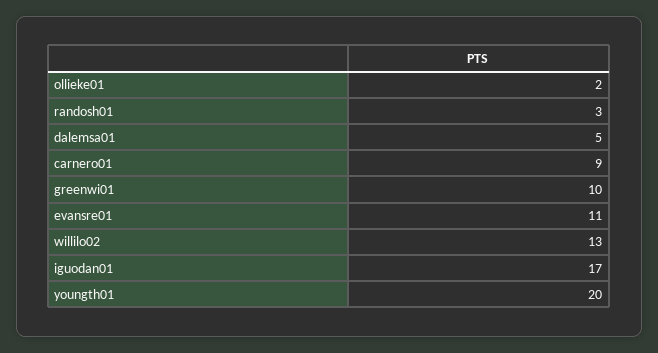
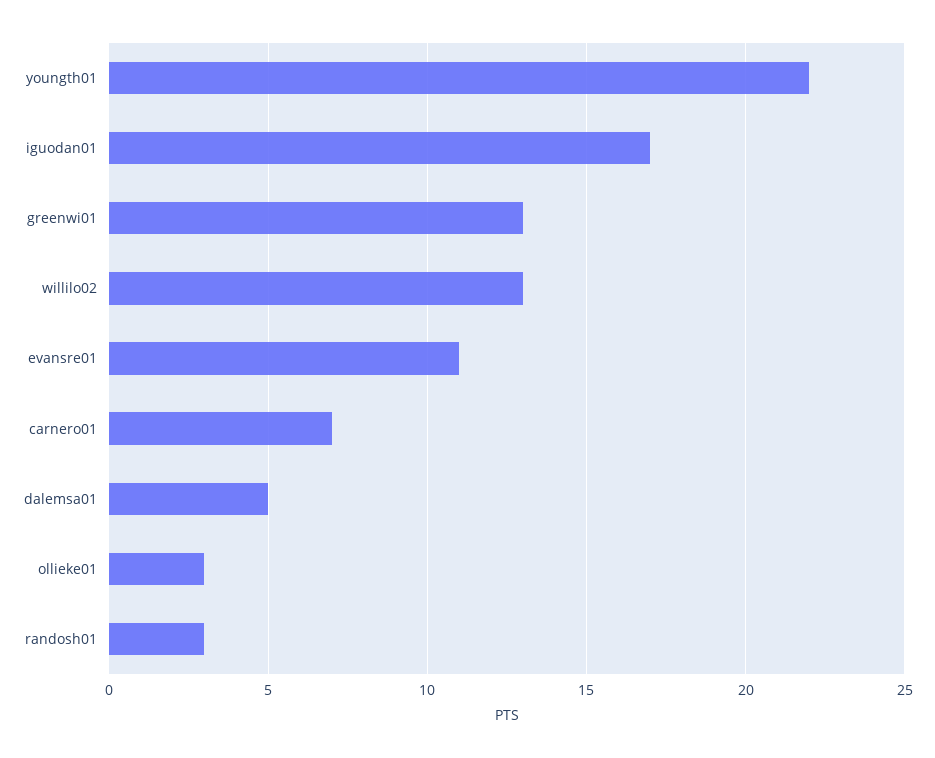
ollieke01: 2 -> 3
carnero01: 9 -> 7
greenwi01: 10 -> 13
youngth01: 20 -> 22

